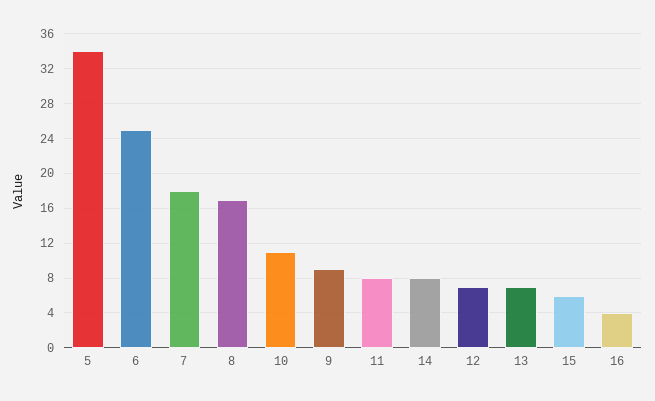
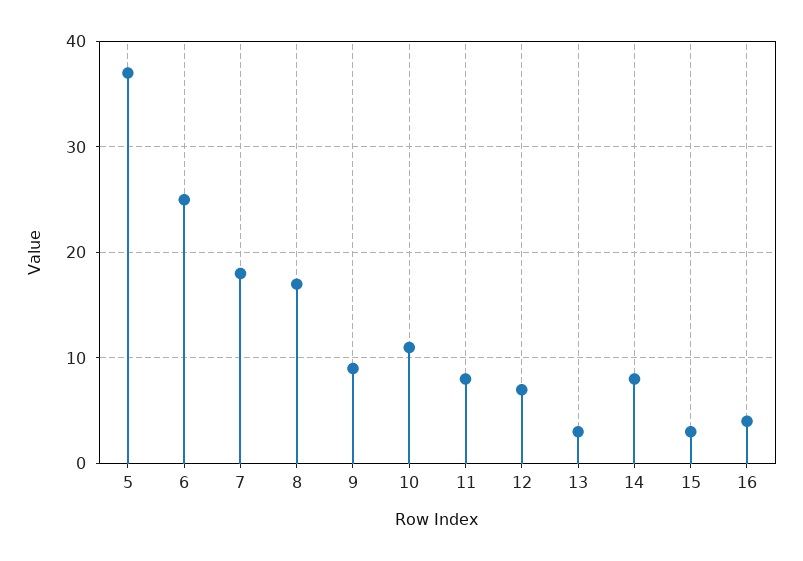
5: 34 -> 37
13: 7 -> 3
15: 6 -> 3

